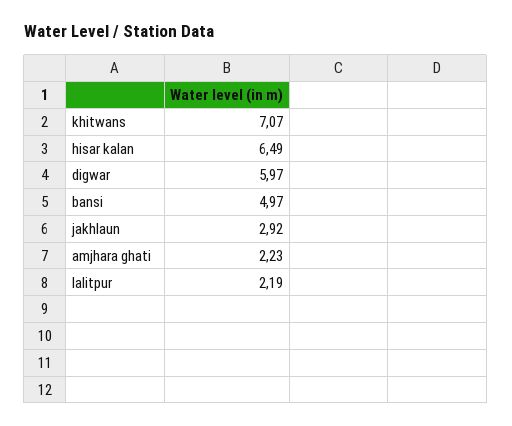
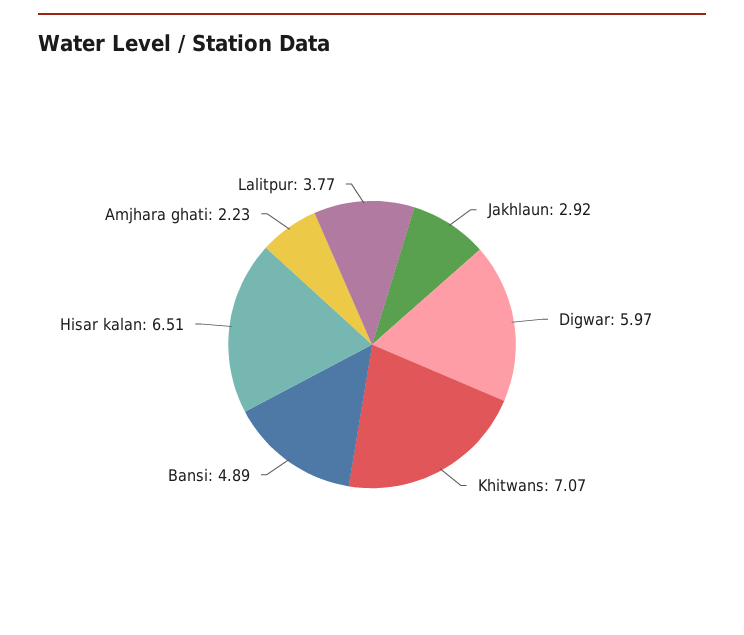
hisar kalan: 6.49 -> 6.51
bansi: 4.97 -> 4.89
lalitpur: 2.19 -> 3.77

